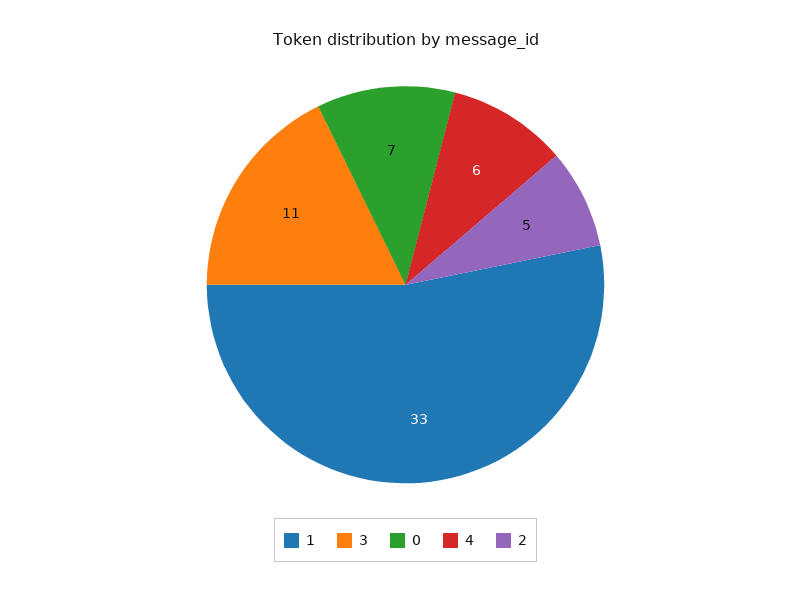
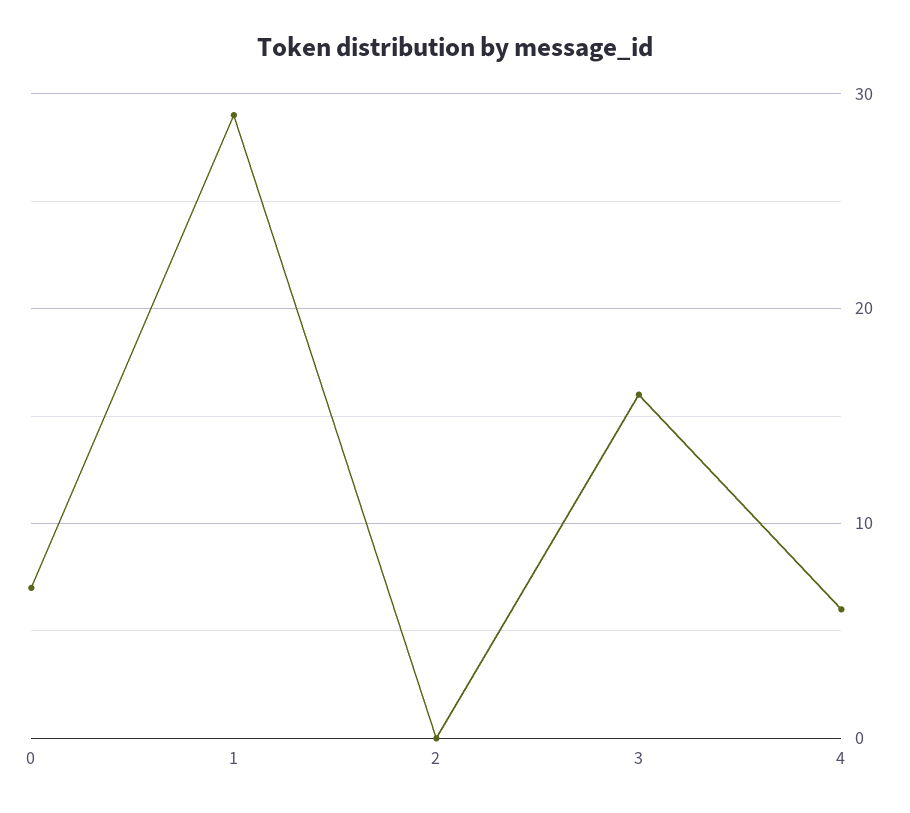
1: 33 -> 29
3: 11 -> 16
2: 5 -> 0

